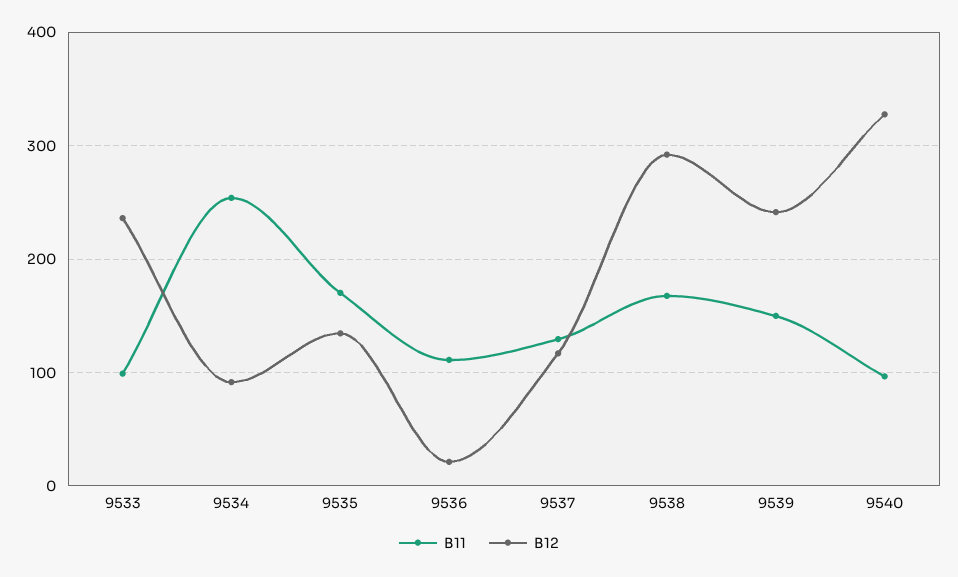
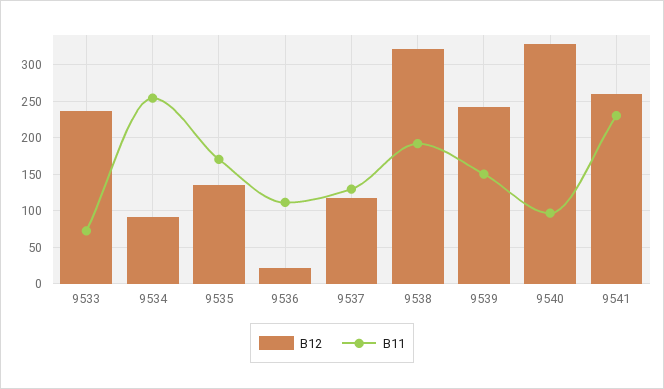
B11, 9533: 100 -> 70
B11, 9538: 170 -> 190
B12, 9538: 290 -> 320
B12, 9541: none -> 260
B11, 9541: none -> 230

